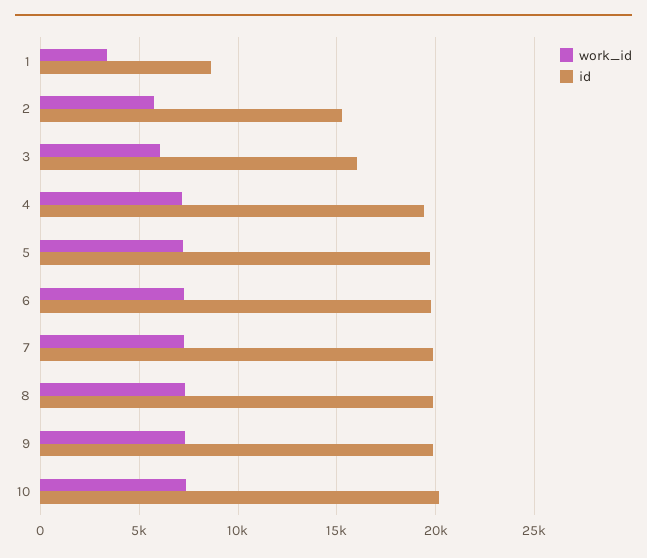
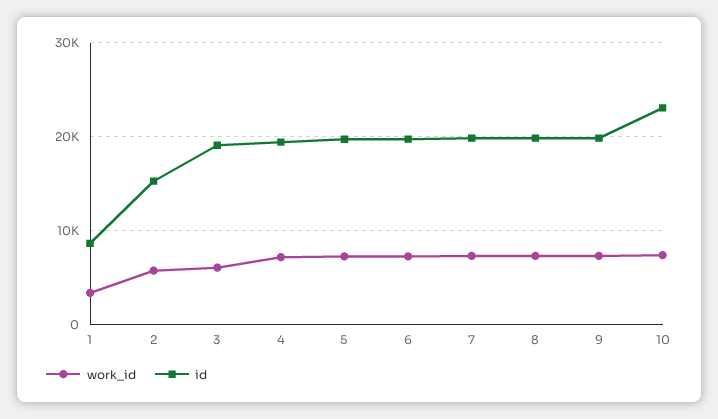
id, 3: 16000 -> 19000
id, 10: 20000 -> 23000

